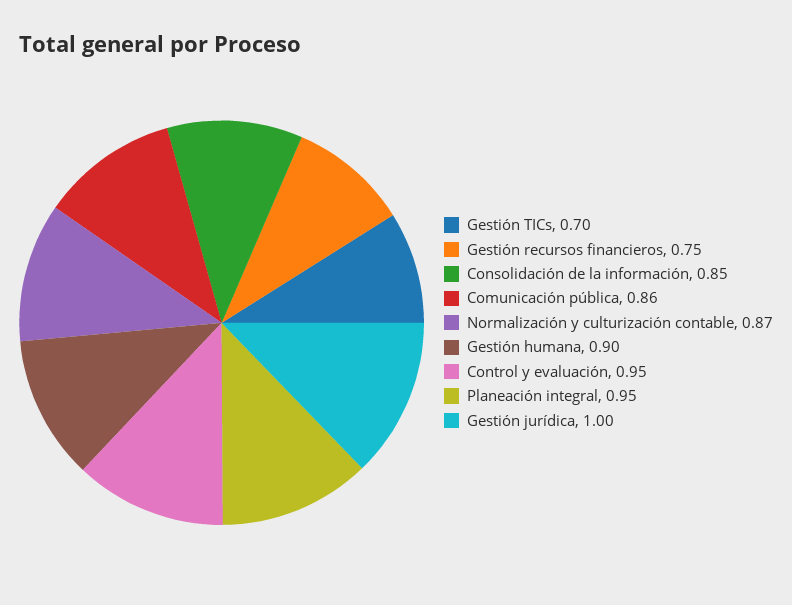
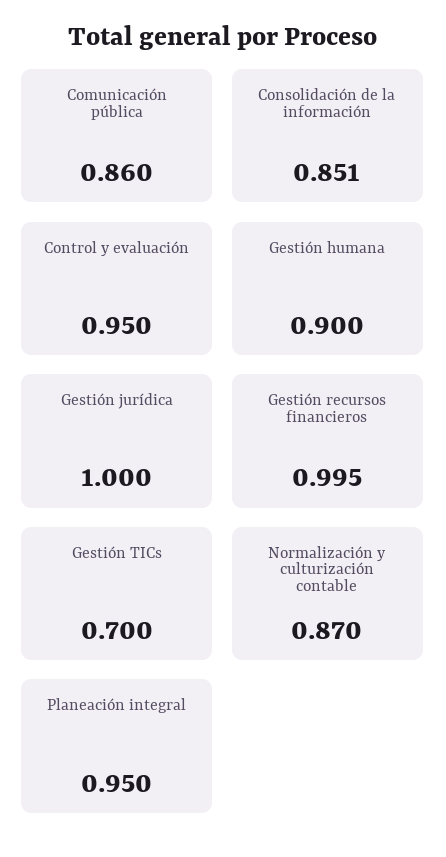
Gestión recursos financieros: 0.75 -> 0.995

